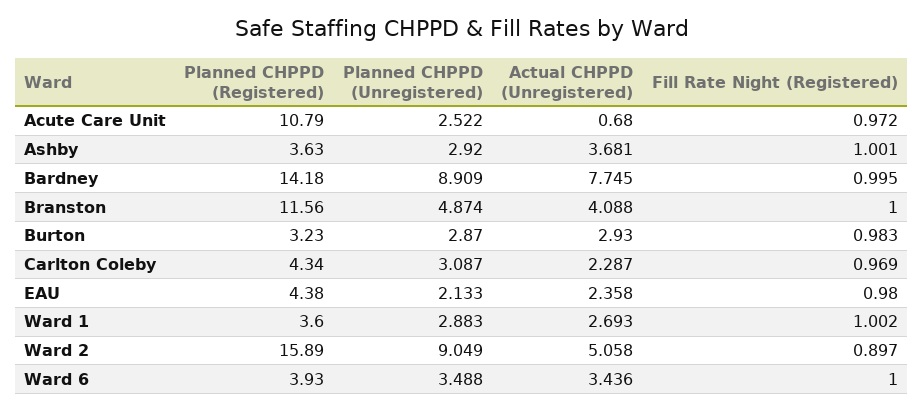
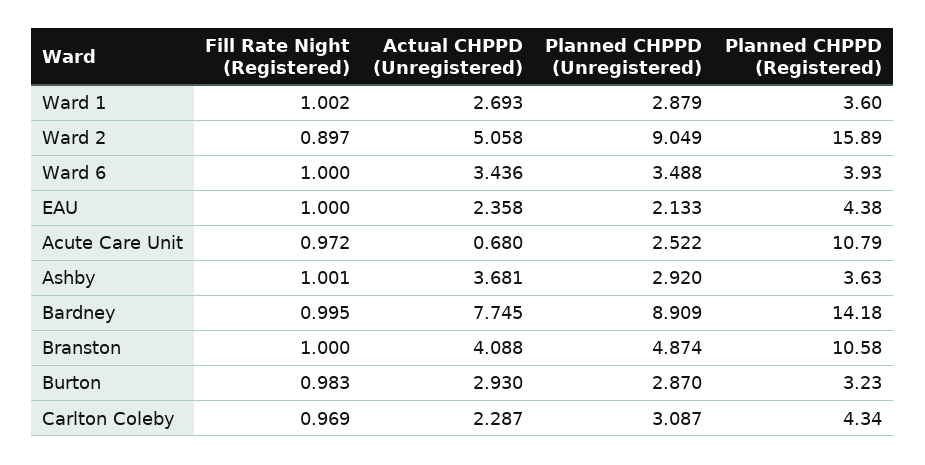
Planned CHPPD (Registered), Branston: 11.56 -> 10.58
Fill Rate Night (Registered), EAU: 0.98 -> 1
Planned CHPPD (Unregistered), Ward 1: 2.883 -> 2.879

